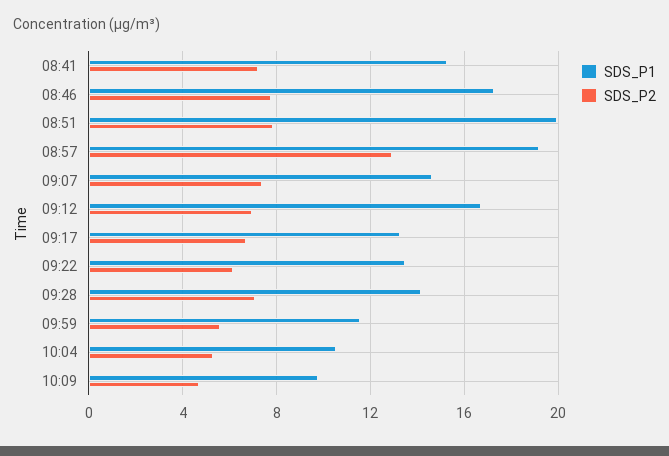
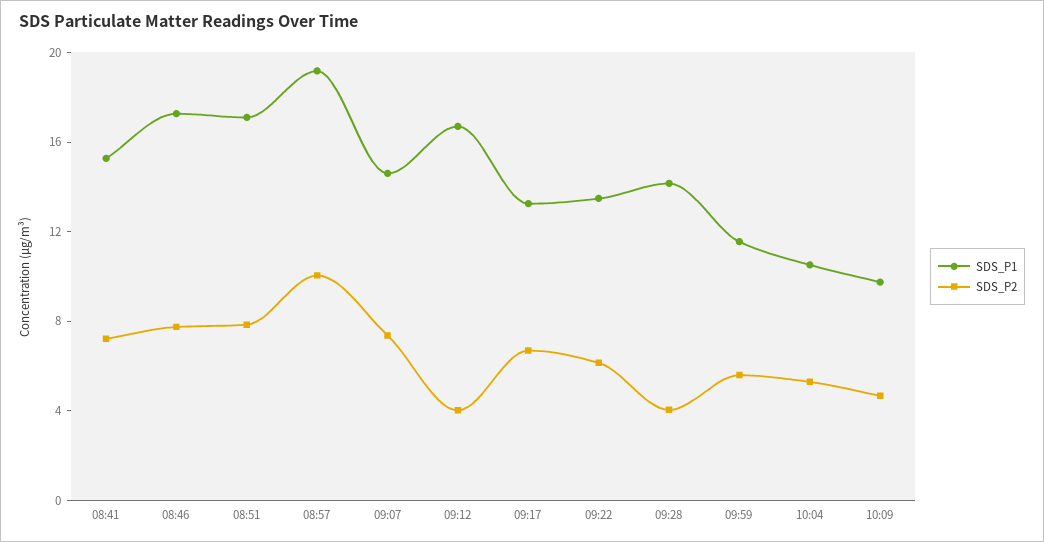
SDS_P1, 08:51: 20 -> 17
SDS_P2, 08:57: 13 -> 10
SDS_P2, 09:12: 7 -> 4
SDS_P2, 09:28: 7 -> 4

